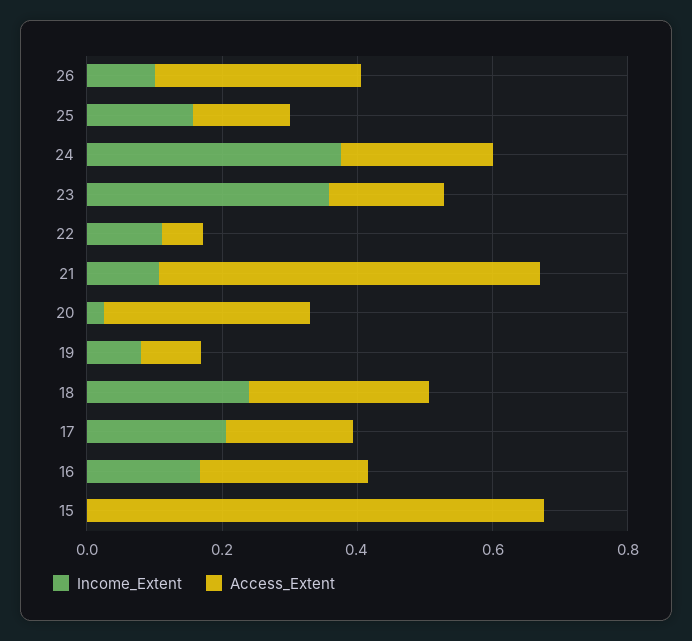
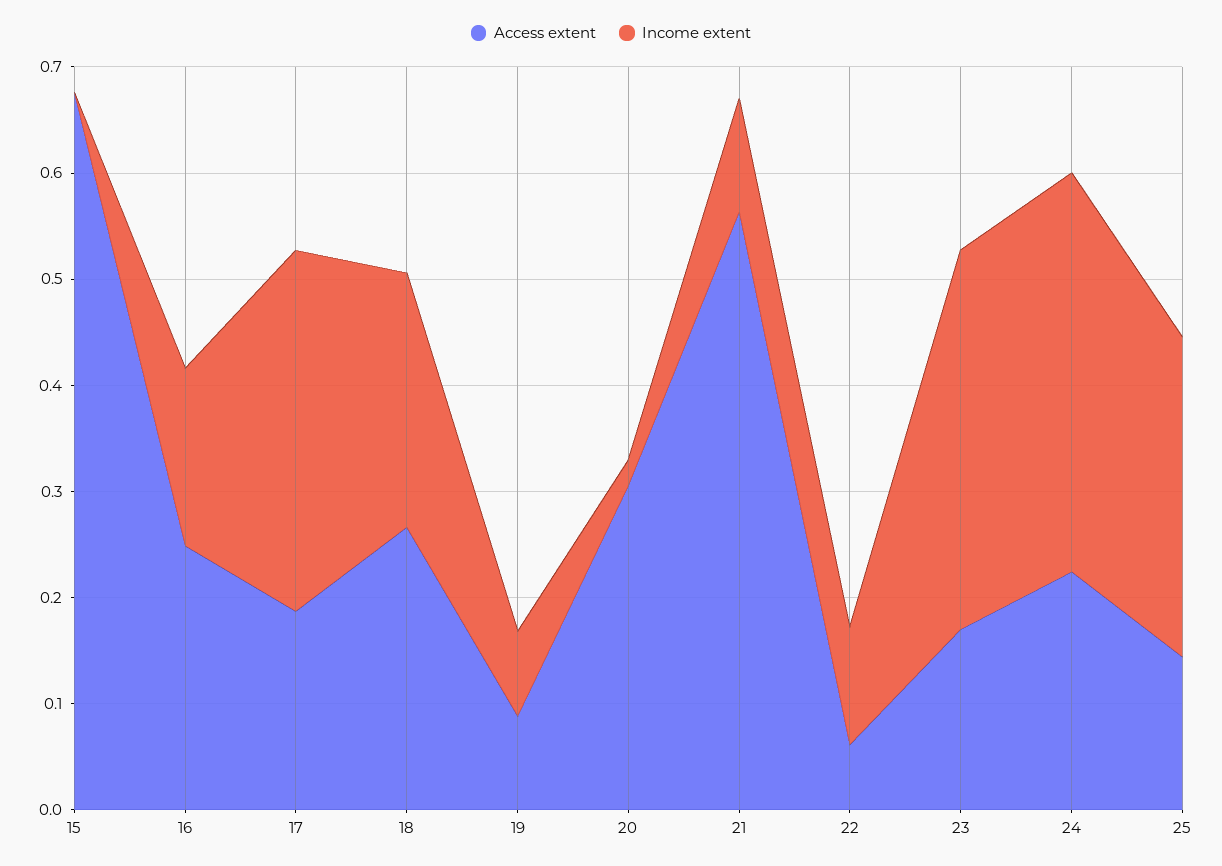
Income_Extent, 26: 0.1 -> none
Access_Extent, 26: 0.3 -> none
Income_Extent, 25: 0.15 -> 0.3
Income_Extent, 17: 0.2 -> 0.34

